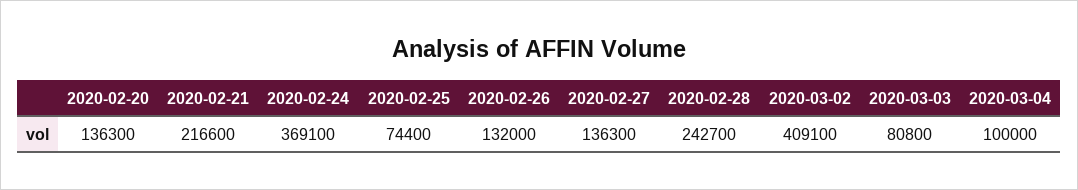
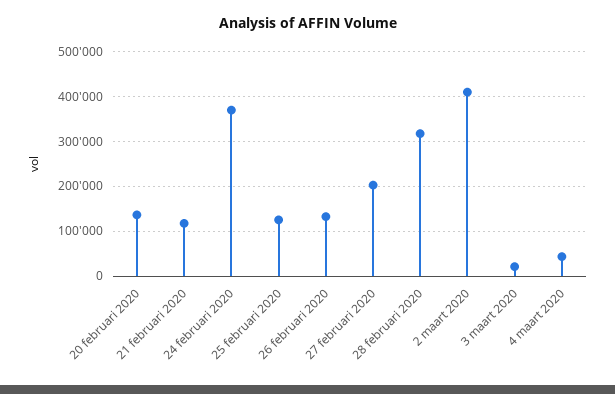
2020-02-21: 216600 -> 120000
2020-02-25: 74400 -> 120000
2020-02-27: 136300 -> 200000
2020-02-28: 242700 -> 320000
2020-03-03: 80800 -> 20000
2020-03-04: 100000 -> 40000

